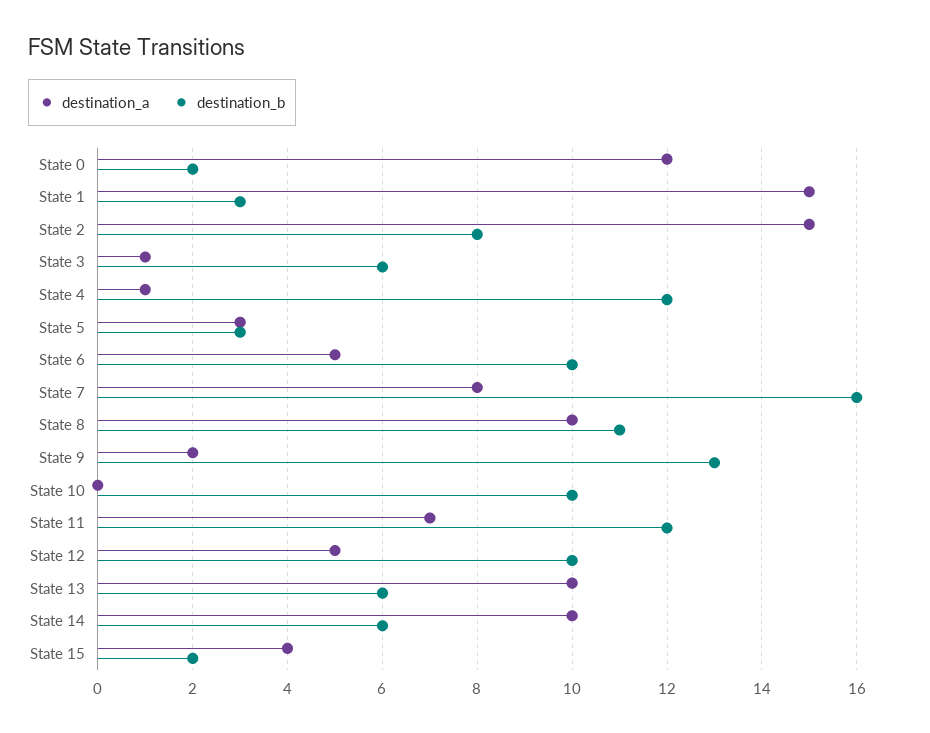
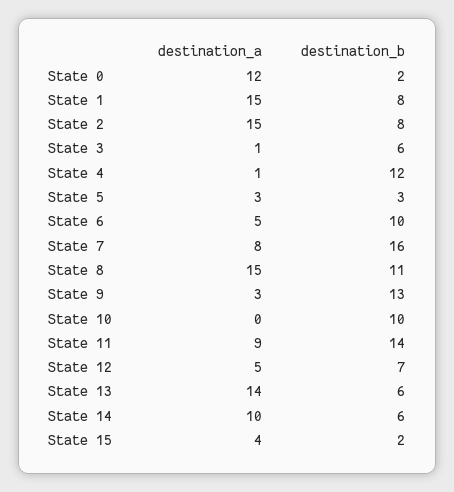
destination_b, State 1: 3 -> 8
destination_a, State 8: 10 -> 15
destination_a, State 9: 2 -> 3
destination_a, State 11: 7 -> 9
destination_b, State 11: 12 -> 14
destination_b, State 12: 10 -> 7
destination_a, State 13: 10 -> 14

